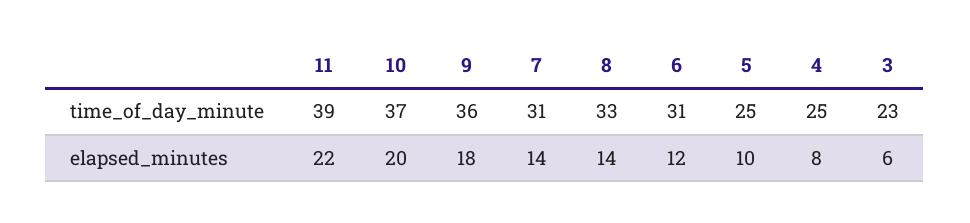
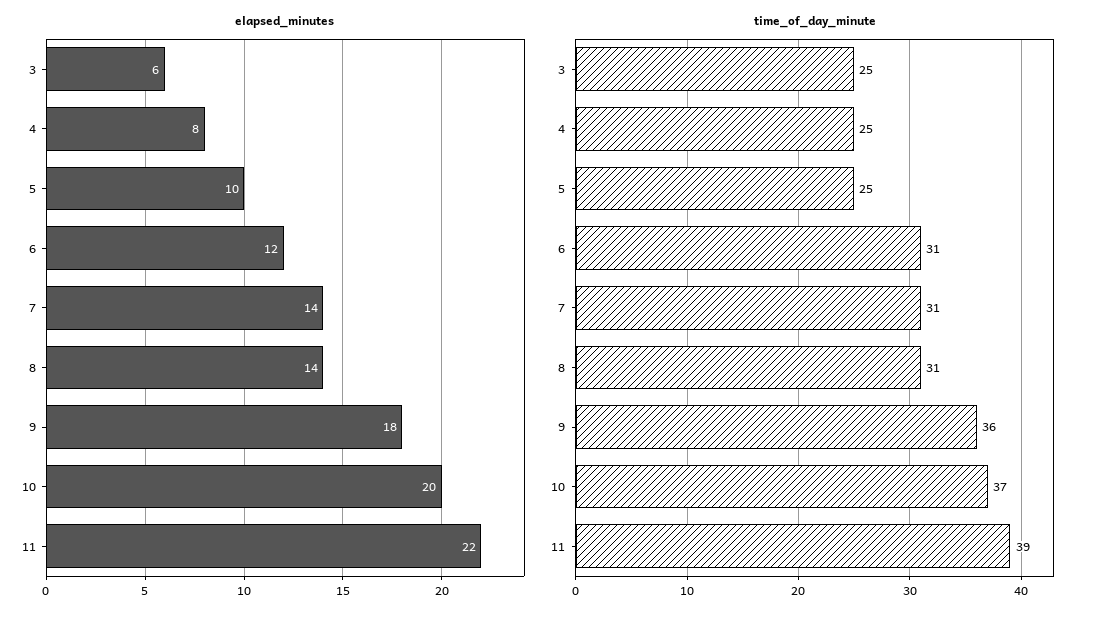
time_of_day_minute, 8: 33 -> 31
time_of_day_minute, 3: 23 -> 25

